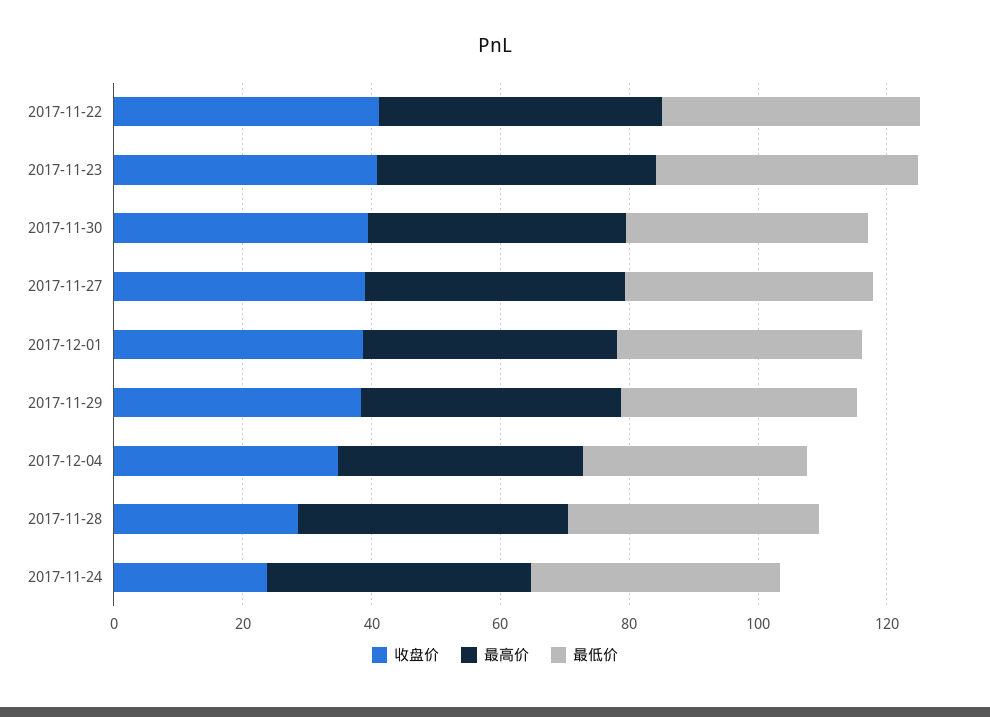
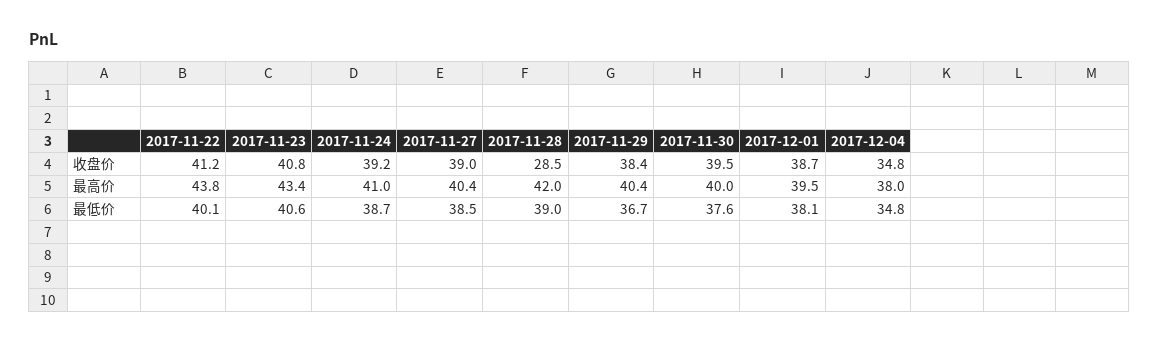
收盘价, 2017-11-24: 25 -> 39.2

